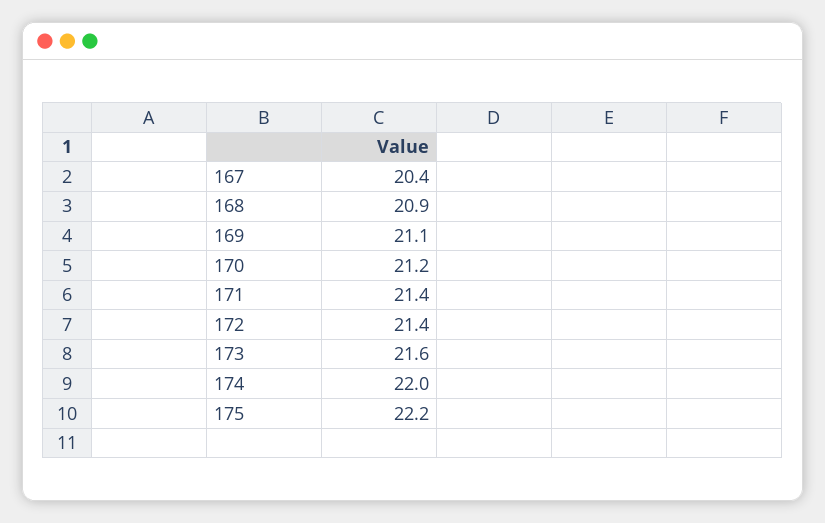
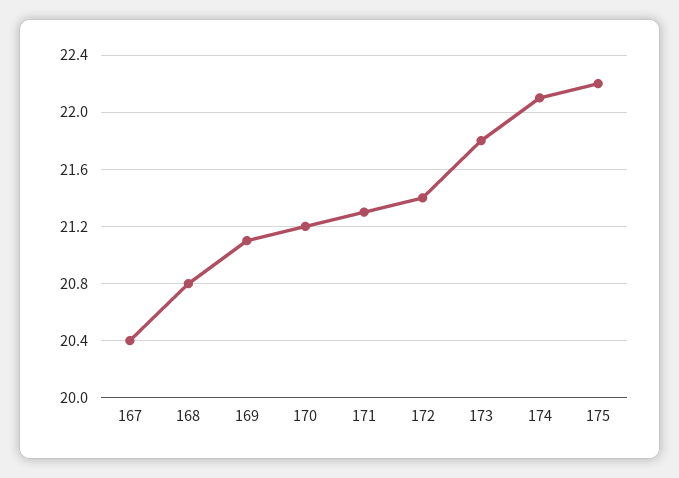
168: 20.9 -> 20.8
171: 21.4 -> 21.3
173: 21.6 -> 21.8
174: 22 -> 22.1

